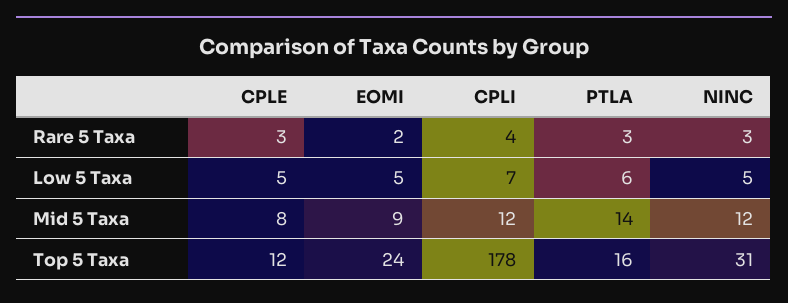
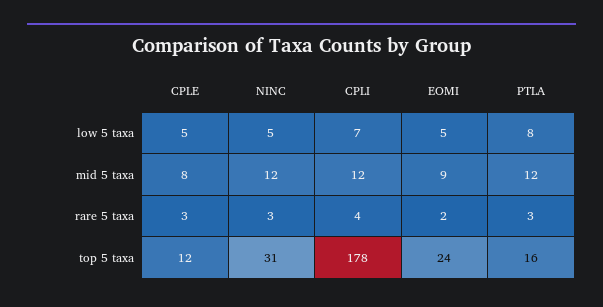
PTLA, Low 5 Taxa: 6 -> 8
PTLA, Mid 5 Taxa: 14 -> 12

